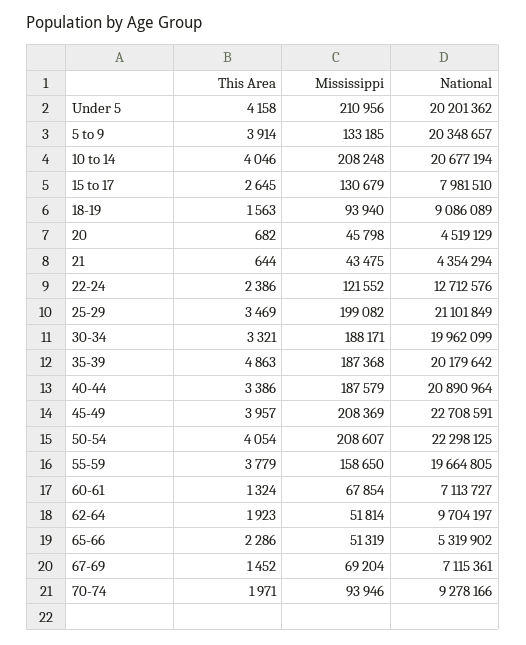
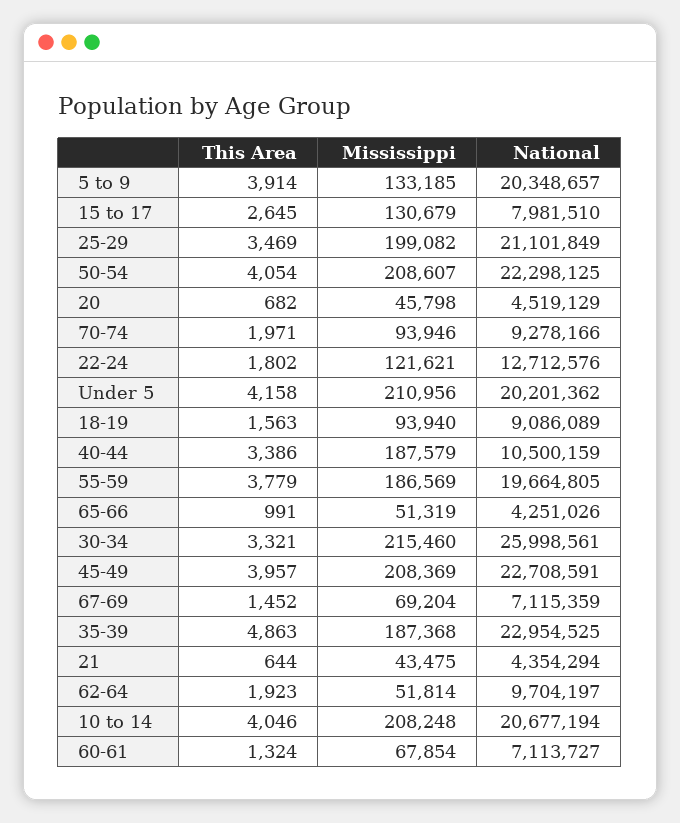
This Area, 22-24: 2386 -> 1802
Mississippi, 22-24: 121552 -> 121621
Mississippi, 30-34: 188171 -> 215460
National, 30-34: 19962099 -> 25998561
National, 35-39: 20179642 -> 22954525
National, 40-44: 20890964 -> 10500159
Mississippi, 55-59: 158650 -> 186569
This Area, 65-66: 2286 -> 991
National, 65-66: 5319902 -> 4251026
National, 67-69: 7115361 -> 7115359

